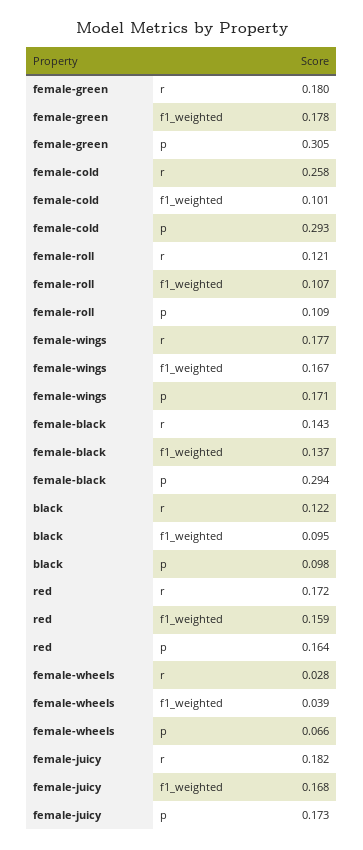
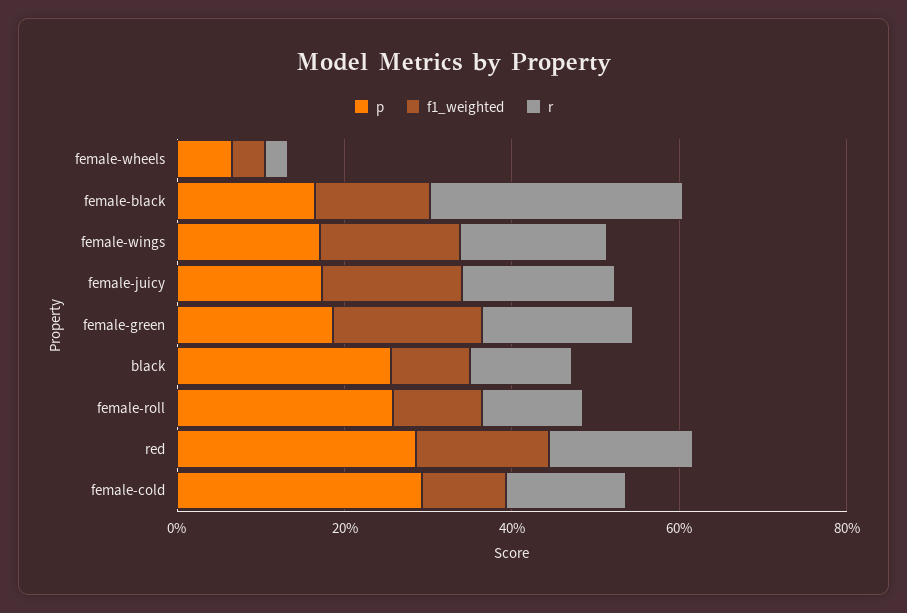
p, female-green: 0.305 -> 0.2
r, female-cold: 0.258 -> 0.15
p, female-roll: 0.109 -> 0.25
r, female-black: 0.143 -> 0.3
p, female-black: 0.294 -> 0.15
p, black: 0.098 -> 0.25
p, red: 0.164 -> 0.3

